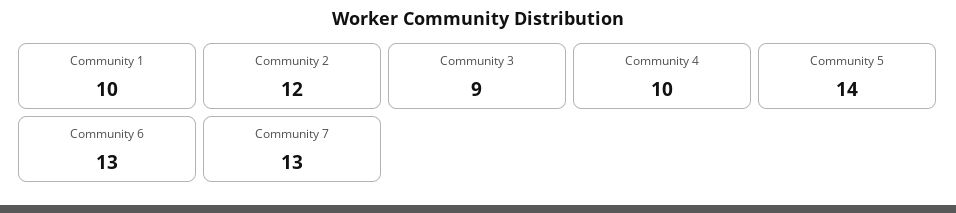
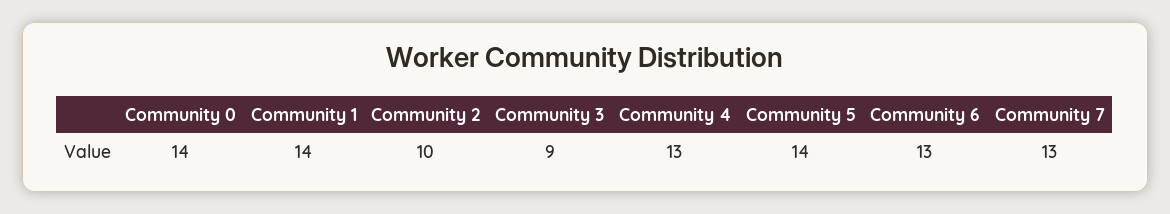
Community 1: 10 -> 14
Community 2: 12 -> 10
Community 4: 10 -> 13
Community 0: none -> 14

